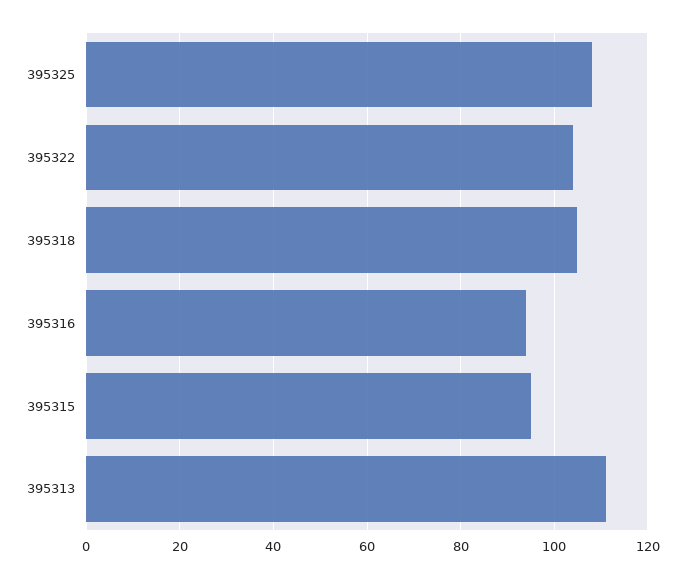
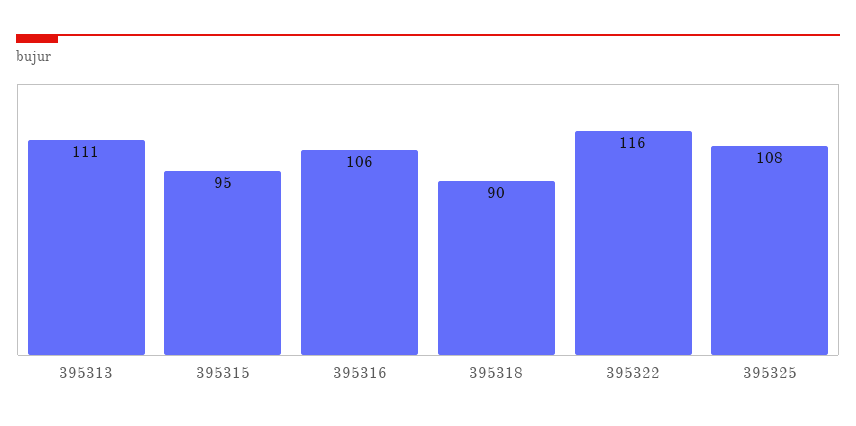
395322: 105 -> 116
395318: 105 -> 90
395316: 95 -> 106

